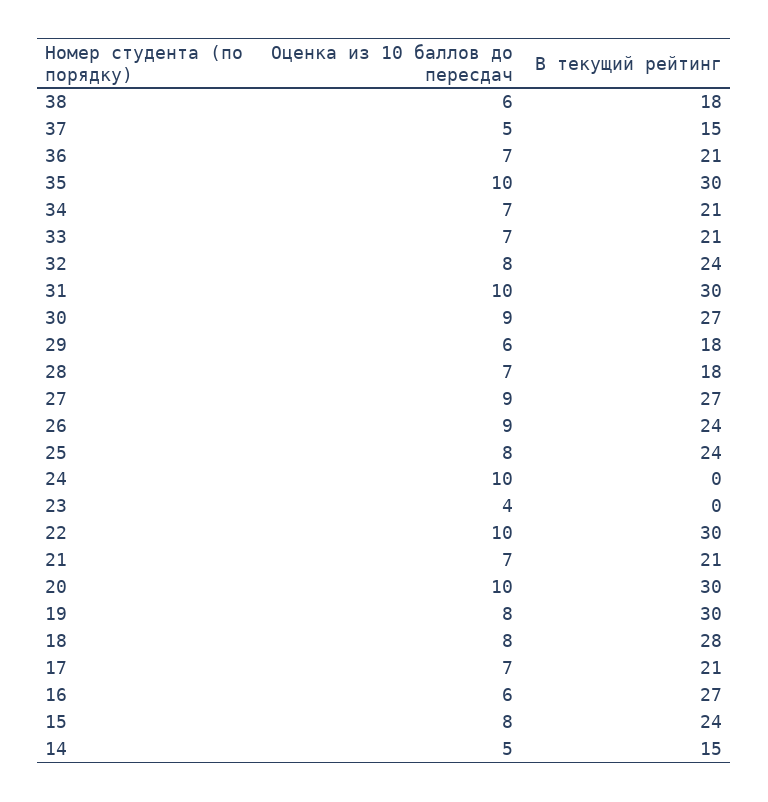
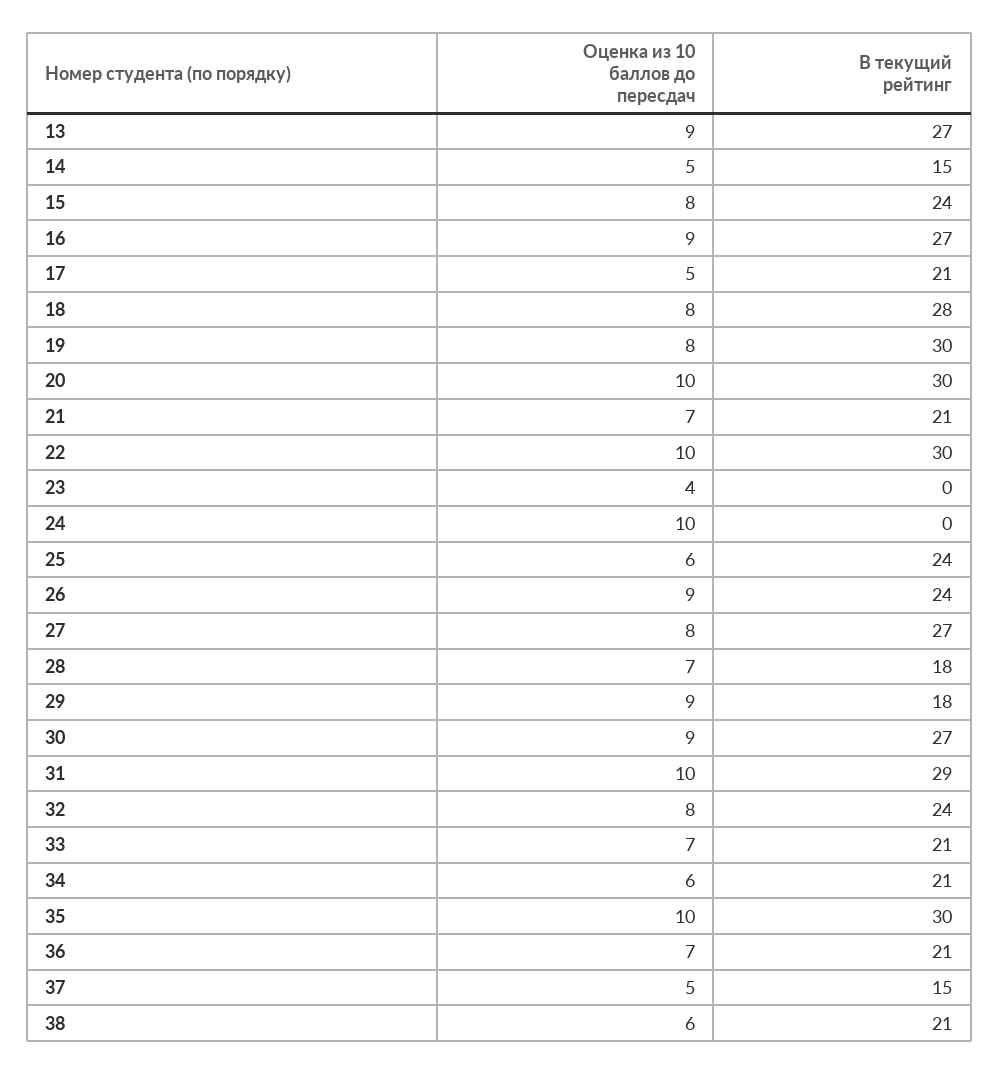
В текущий рейтинг, 38: 18 -> 21
Оценка из 10 баллов до пересдач, 34: 7 -> 6
В текущий рейтинг, 31: 30 -> 29
Оценка из 10 баллов до пересдач, 29: 6 -> 9
Оценка из 10 баллов до пересдач, 27: 9 -> 8
Оценка из 10 баллов до пересдач, 25: 8 -> 6
Оценка из 10 баллов до пересдач, 17: 7 -> 5
Оценка из 10 баллов до пересдач, 16: 6 -> 9
Оценка из 10 баллов до пересдач, 13: none -> 9
В текущий рейтинг, 13: none -> 27

